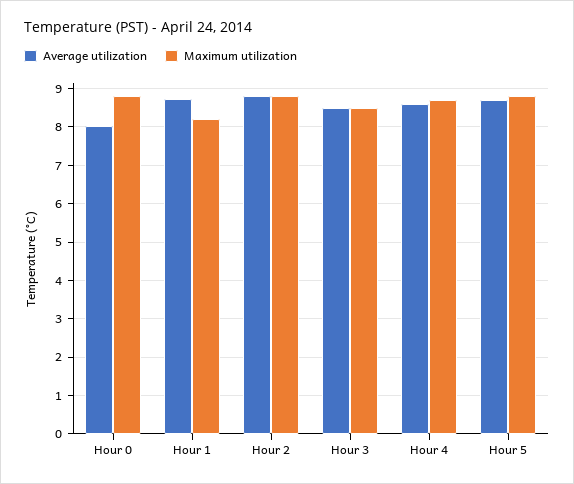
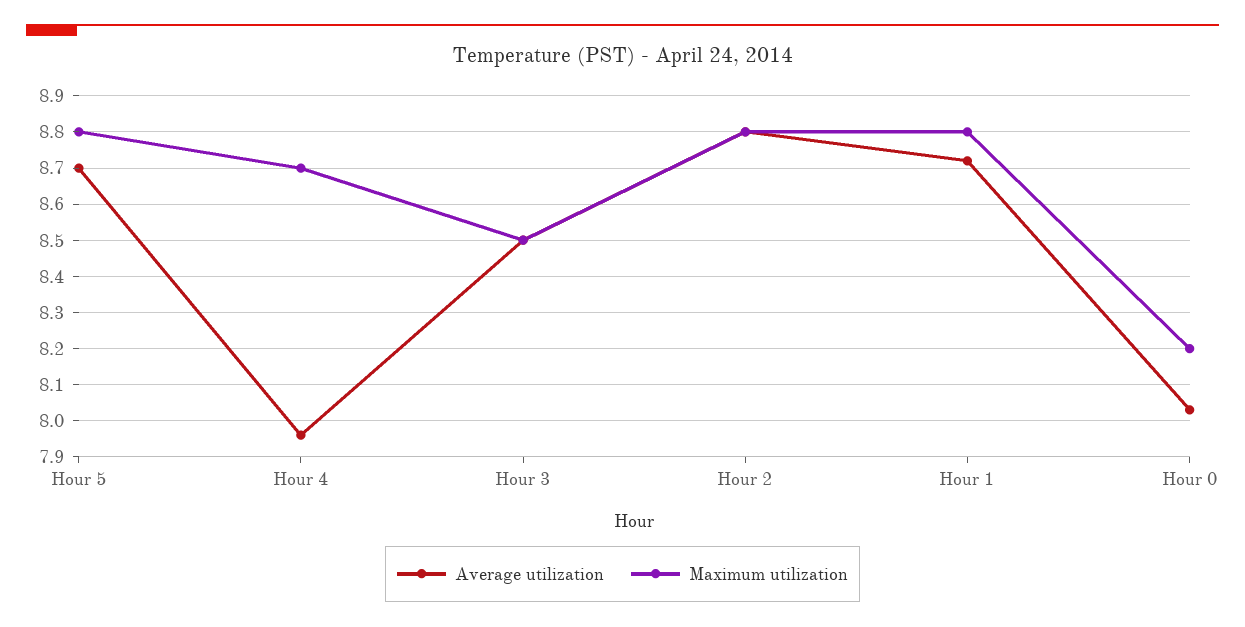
Maximum utilization, Hour 0: 8.8 -> 8.2
Maximum utilization, Hour 1: 8.2 -> 8.8
Average utilization, Hour 4: 8.6 -> 7.95

